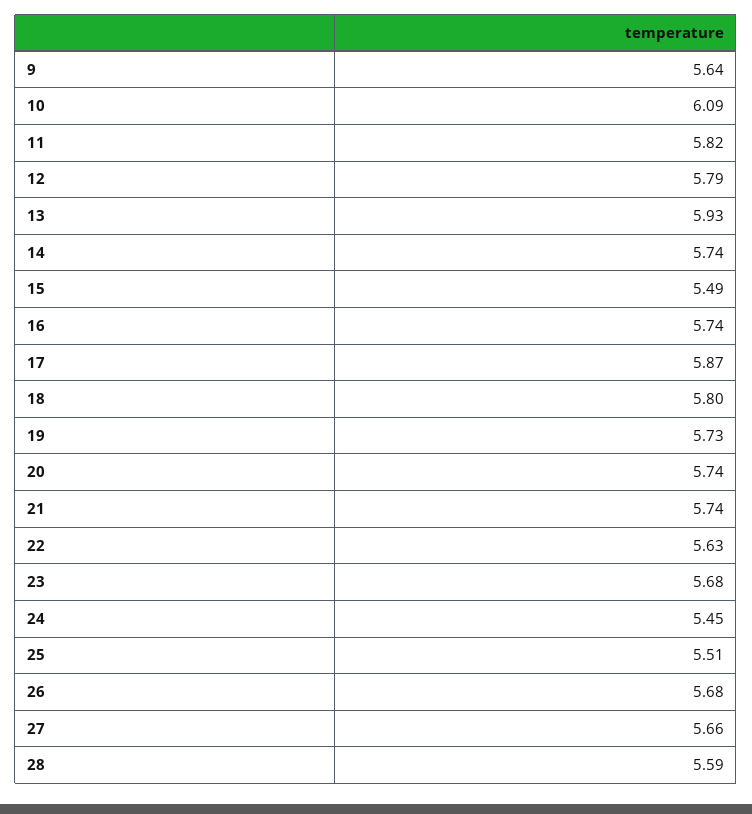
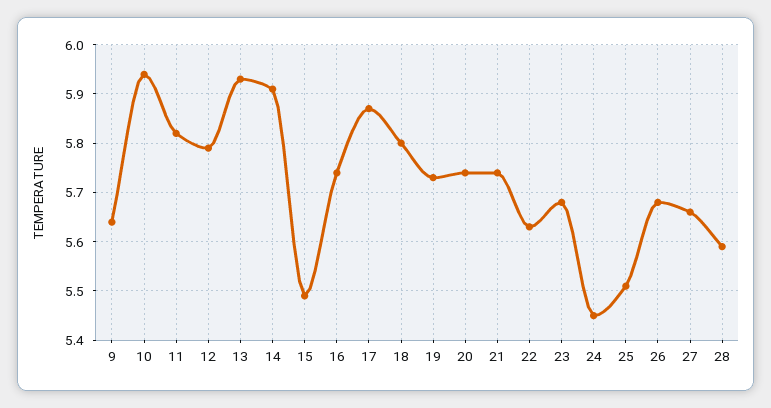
10: 6.09 -> 5.95
14: 5.74 -> 5.9

